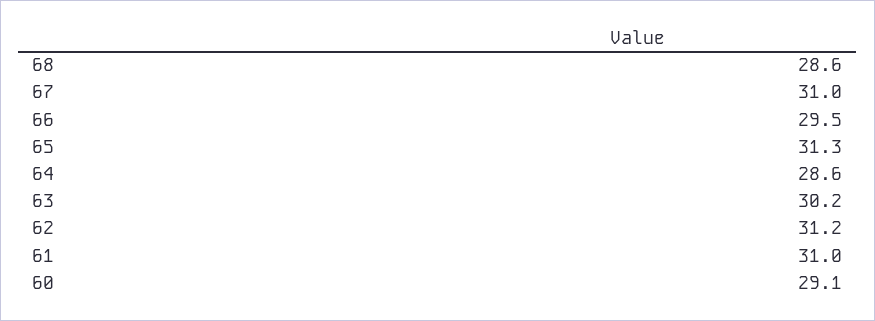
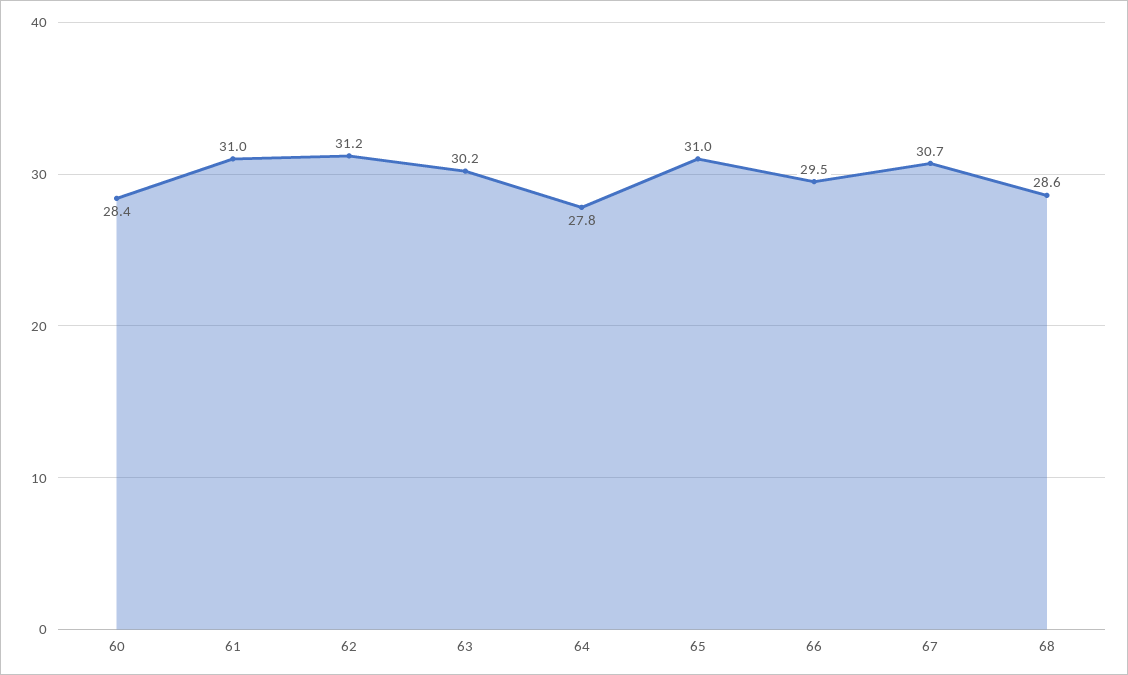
67: 31 -> 30.7
65: 31.3 -> 31
64: 28.6 -> 27.8
60: 29.1 -> 28.4

